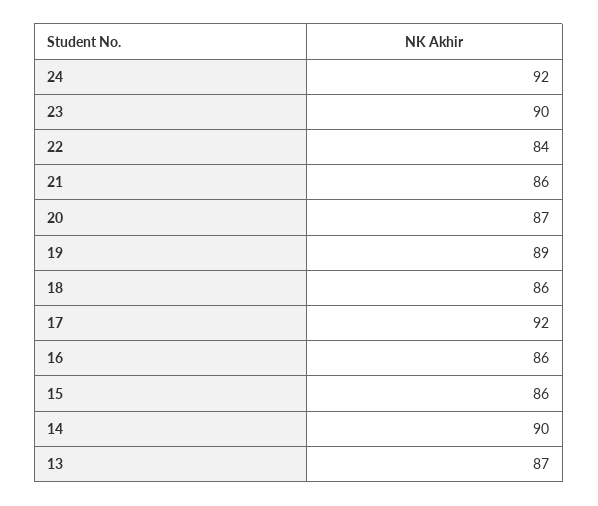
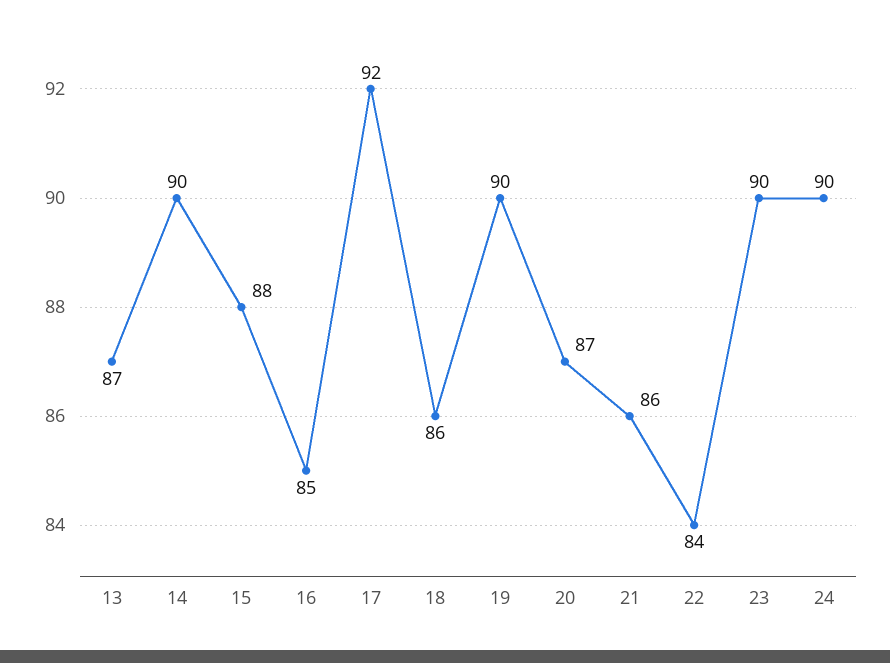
24: 92 -> 90
19: 89 -> 90
16: 86 -> 85
15: 86 -> 88

